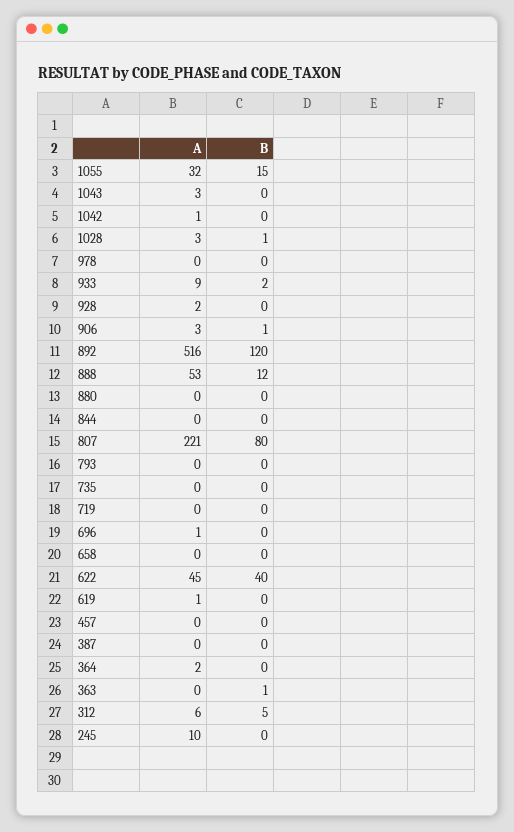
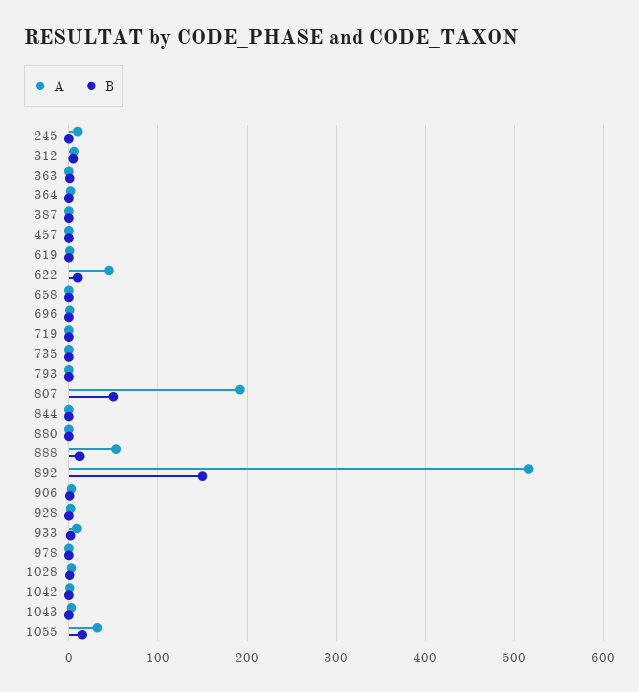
B, 892: 120 -> 150
A, 807: 221 -> 190
B, 807: 80 -> 50
B, 622: 40 -> 10

